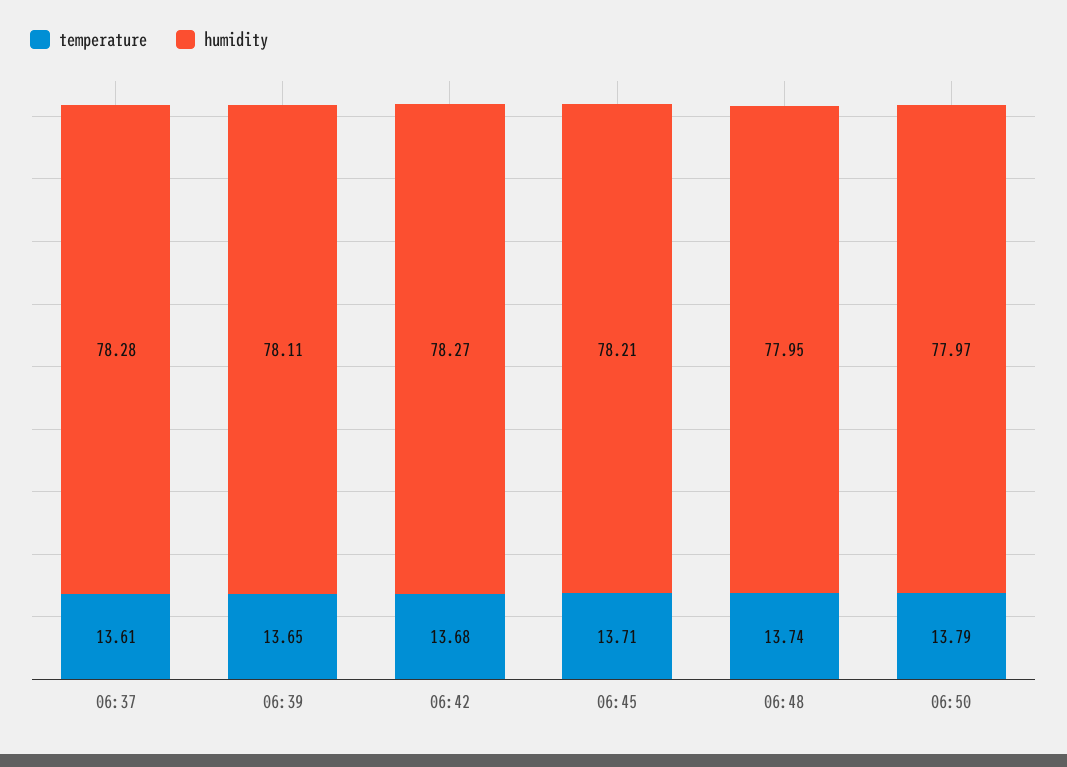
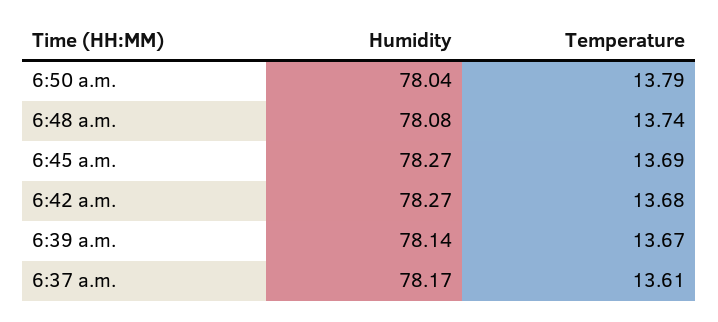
humidity, 06:37: 78.28 -> 78.17
temperature, 06:39: 13.65 -> 13.67
humidity, 06:39: 78.11 -> 78.14
temperature, 06:45: 13.71 -> 13.69
humidity, 06:45: 78.21 -> 78.27
humidity, 06:48: 77.95 -> 78.08
humidity, 06:50: 77.97 -> 78.04

